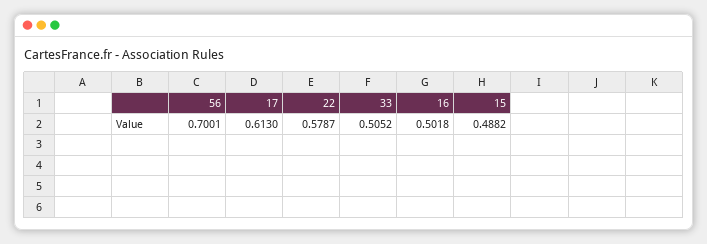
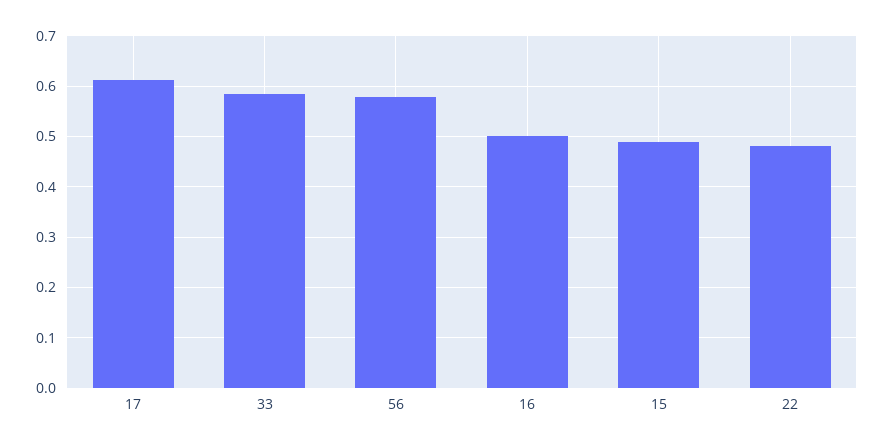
56: 0.7001 -> 0.58
22: 0.5787 -> 0.48
33: 0.5052 -> 0.58

